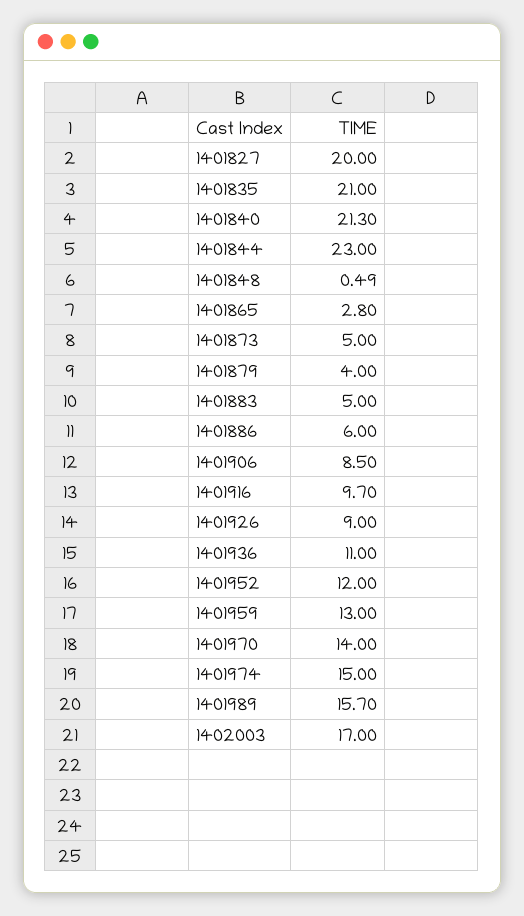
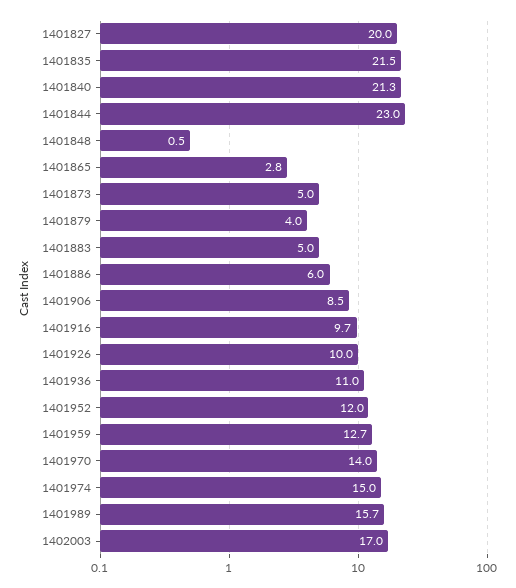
1401835: 21 -> 21.5
1401926: 9 -> 10
1401959: 13 -> 12.7

